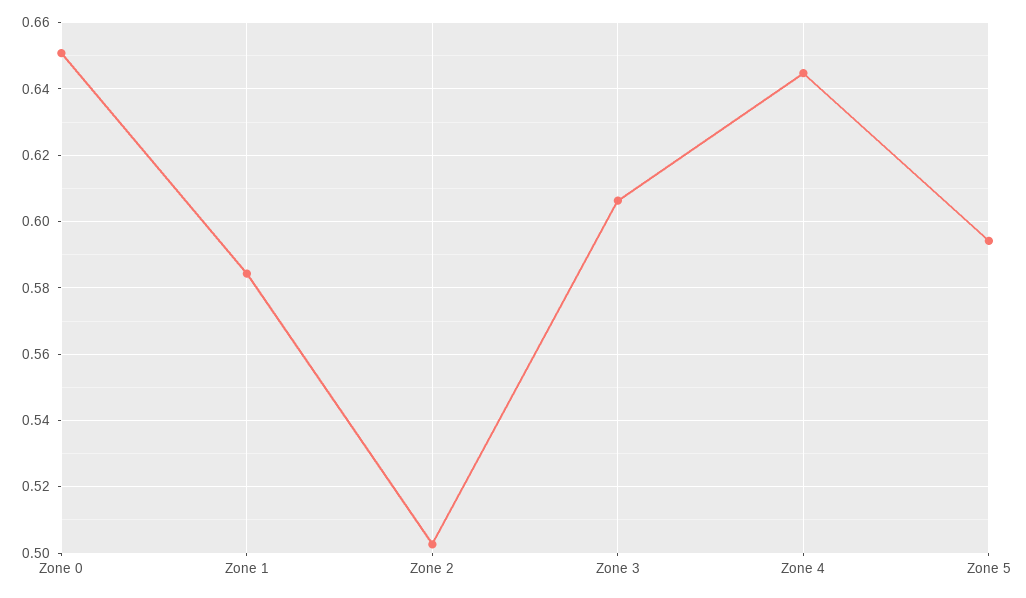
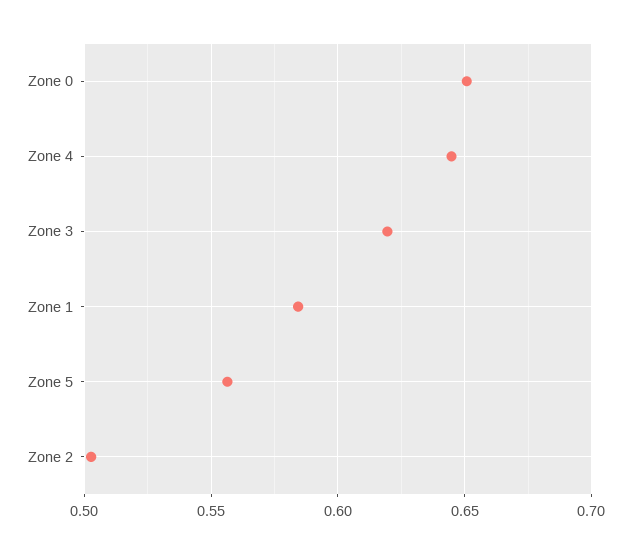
Zone 3: 0.606 -> 0.62
Zone 5: 0.594 -> 0.555

